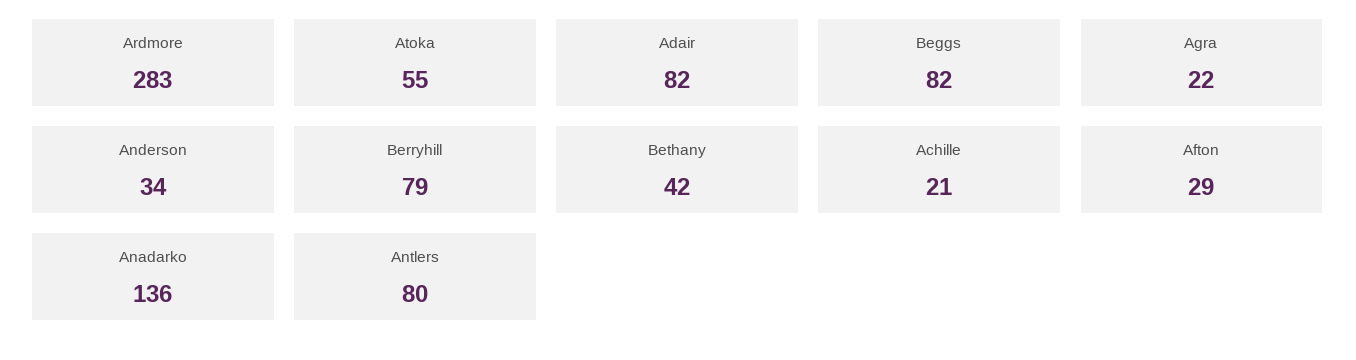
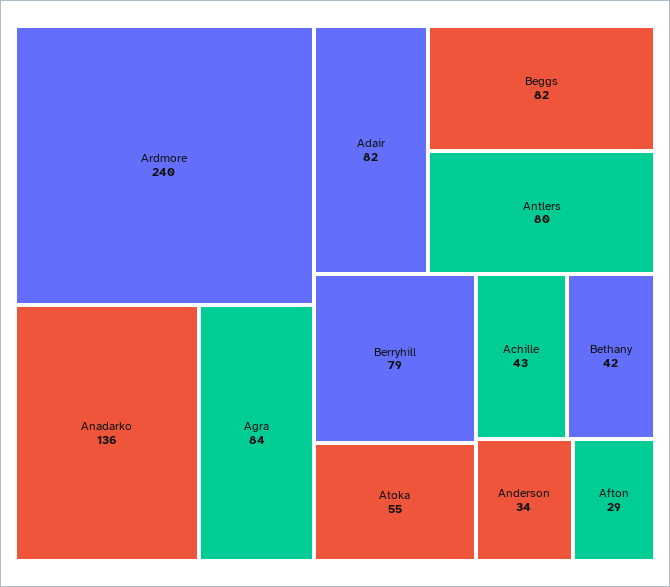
Ardmore: 283 -> 240
Agra: 22 -> 84
Achille: 21 -> 43

